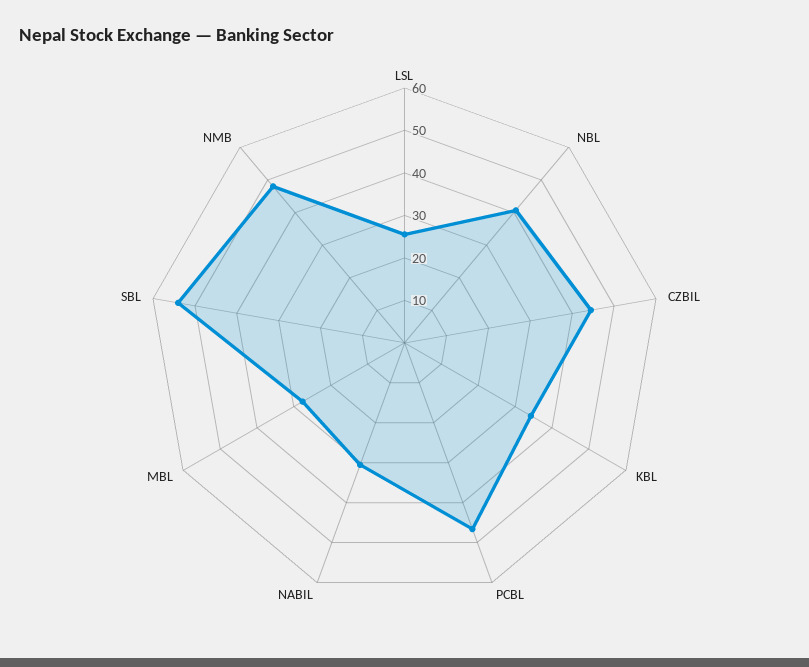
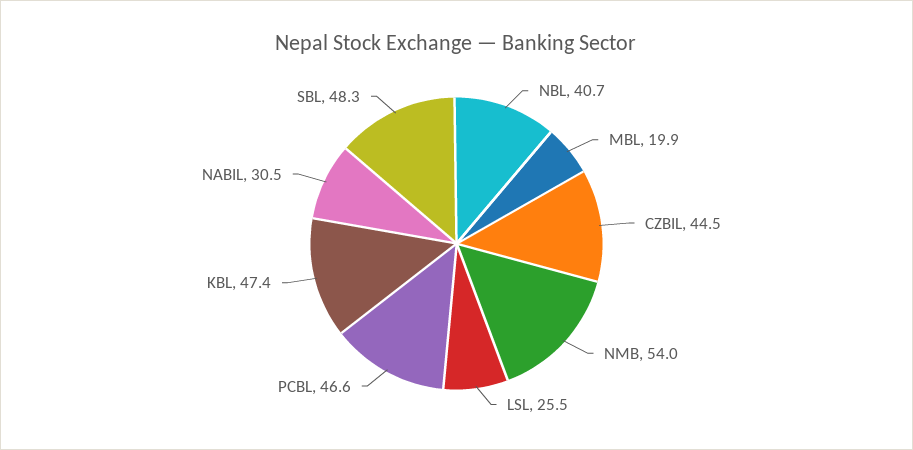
KBL: 34 -> 47.4
MBL: 28 -> 19.9
SBL: 54 -> 48.3
NMB: 48 -> 54

